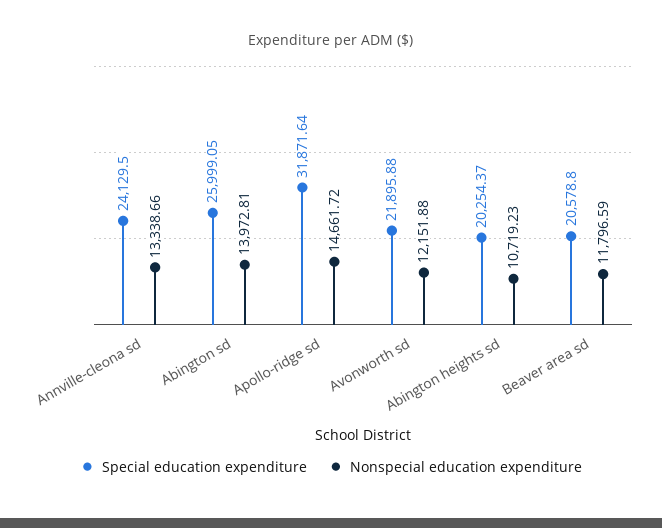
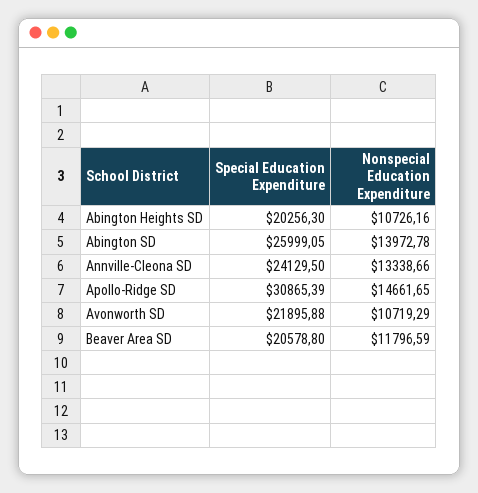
Nonspecial education expenditure, Abington sd: 13972.81 -> 13972.78
Special education expenditure, Apollo-ridge sd: 31871.64 -> 30865.39
Nonspecial education expenditure, Apollo-ridge sd: 14661.72 -> 14661.65
Nonspecial education expenditure, Avonworth sd: 12151.88 -> 10719.29
Special education expenditure, Abington heights sd: 20254.37 -> 20256.3
Nonspecial education expenditure, Abington heights sd: 10719.23 -> 10726.16

